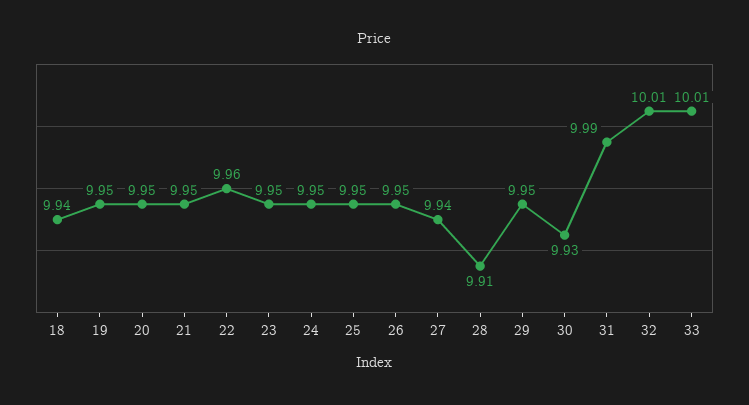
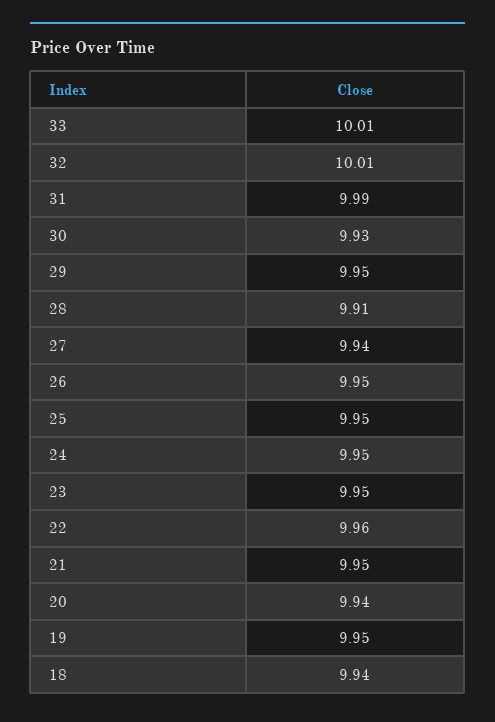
20: 9.95 -> 9.94

